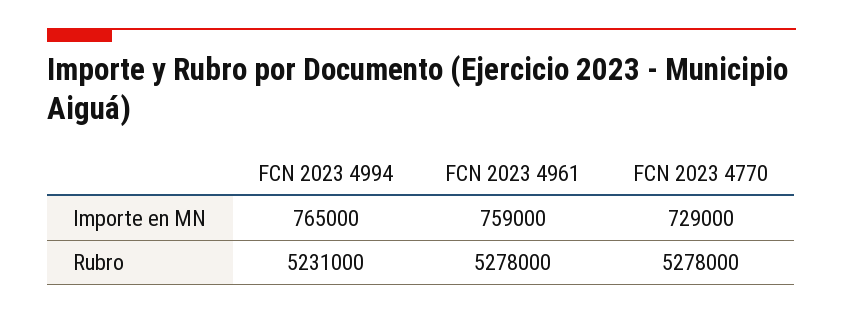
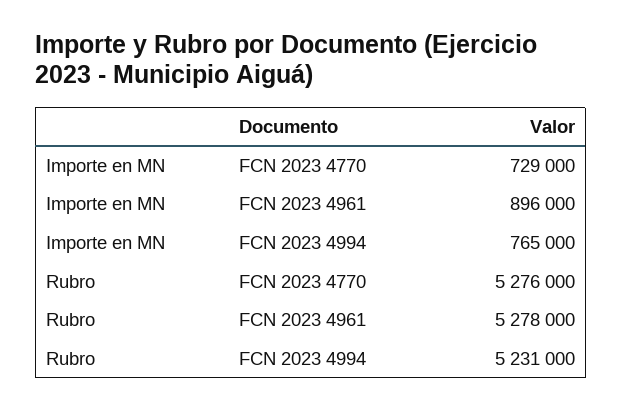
FCN 2023 4961, Importe en MN: 759000 -> 896000
FCN 2023 4770, Rubro: 5278000 -> 5276000

